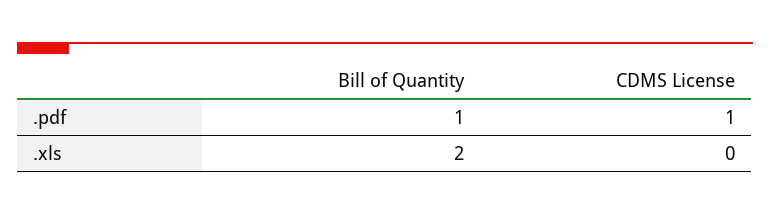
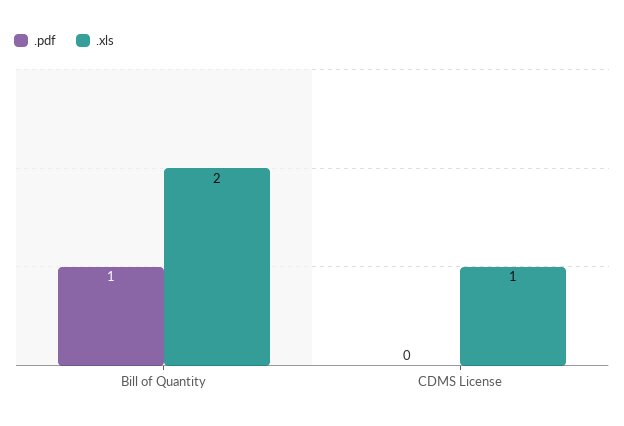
.pdf, CDMS License: 1 -> 0
.xls, CDMS License: 0 -> 1

